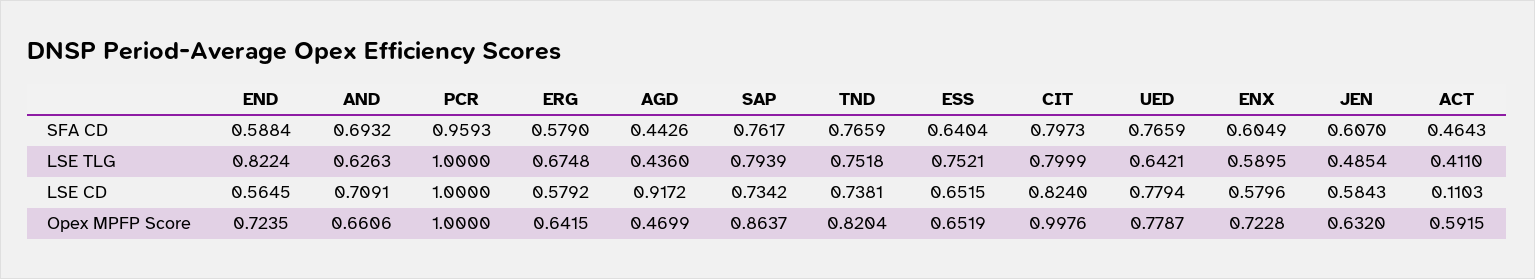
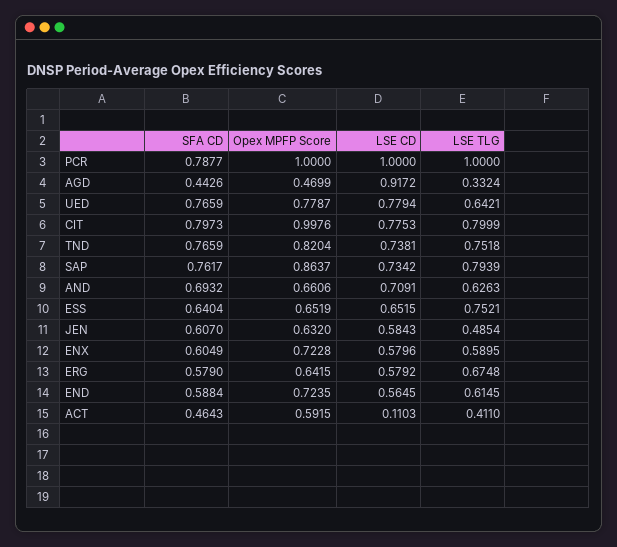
PCR, SFA CD: 0.9593 -> 0.7877
END, LSE TLG: 0.8224 -> 0.6145
AGD, LSE TLG: 0.436 -> 0.3324
CIT, LSE CD: 0.824 -> 0.7753

